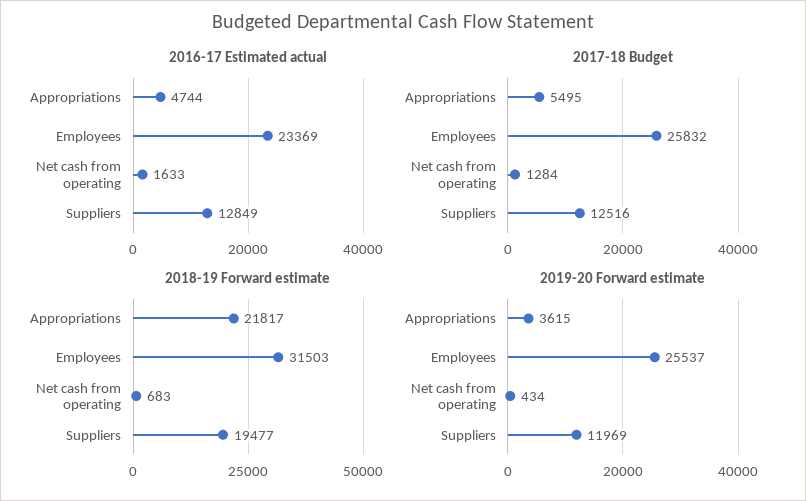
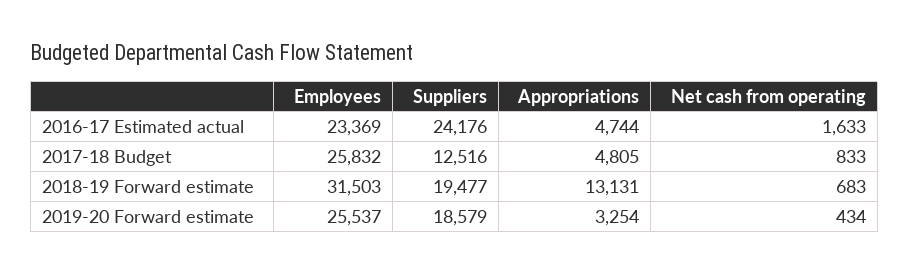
2016-17 Estimated actual, Suppliers: 12849 -> 24176
2017-18 Budget, Appropriations: 5495 -> 4805
2017-18 Budget, Net cash from operating: 1284 -> 833
2018-19 Forward estimate, Appropriations: 21817 -> 13131
2019-20 Forward estimate, Appropriations: 3615 -> 3254
2019-20 Forward estimate, Suppliers: 11969 -> 18579

